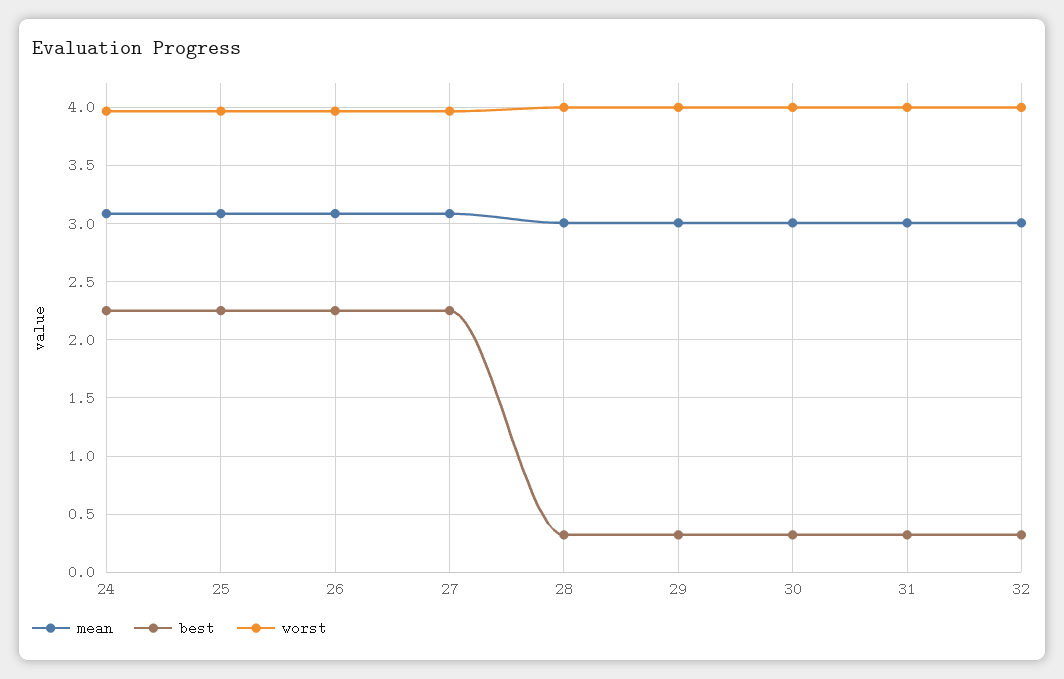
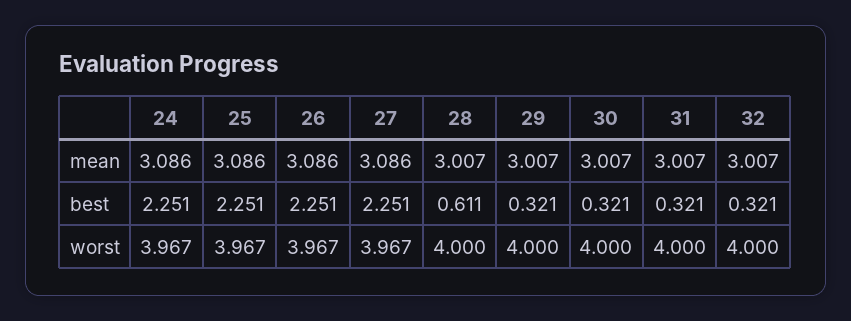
best, 28: 0.3 -> 0.611

